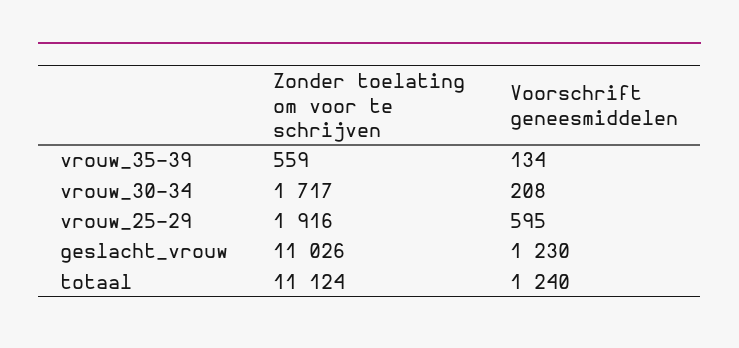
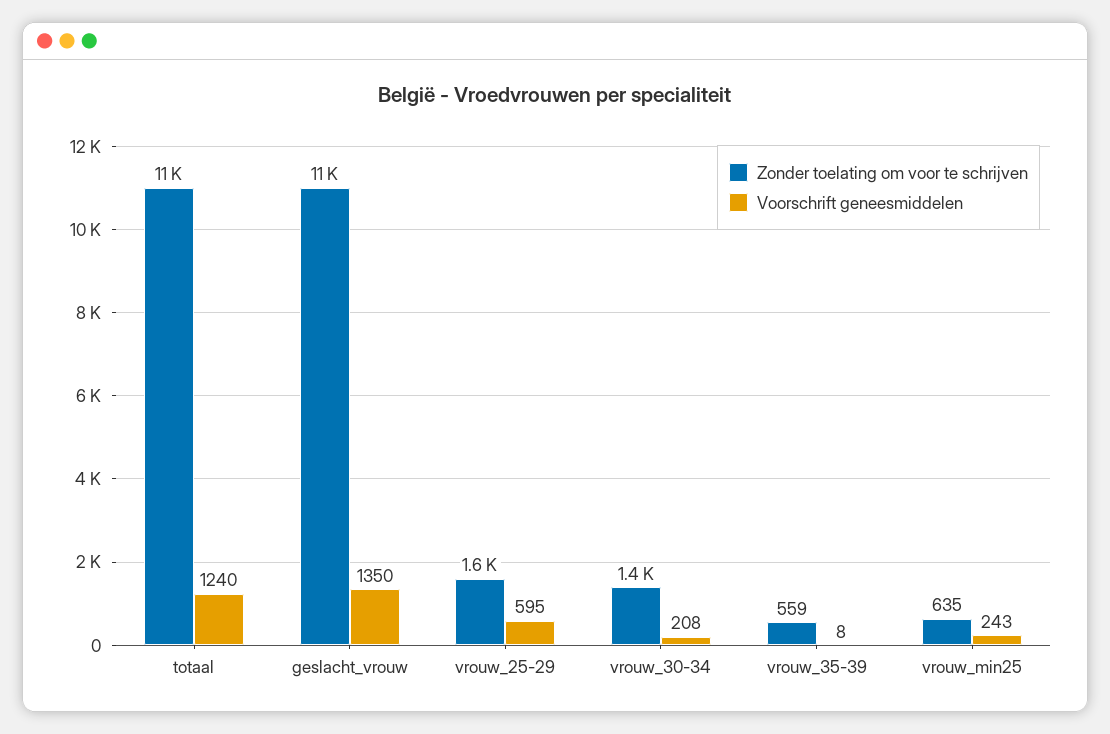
Voorschrift geneesmiddelen, vrouw_35-39: 134 -> 8
Zonder toelating om voor te schrijven, vrouw_30-34: 1717 -> 1400
Zonder toelating om voor te schrijven, vrouw_25-29: 1916 -> 1600
Voorschrift geneesmiddelen, geslacht_vrouw: 1230 -> 1350
Zonder toelating om voor te schrijven, vrouw_min25: none -> 635
Voorschrift geneesmiddelen, vrouw_min25: none -> 243

